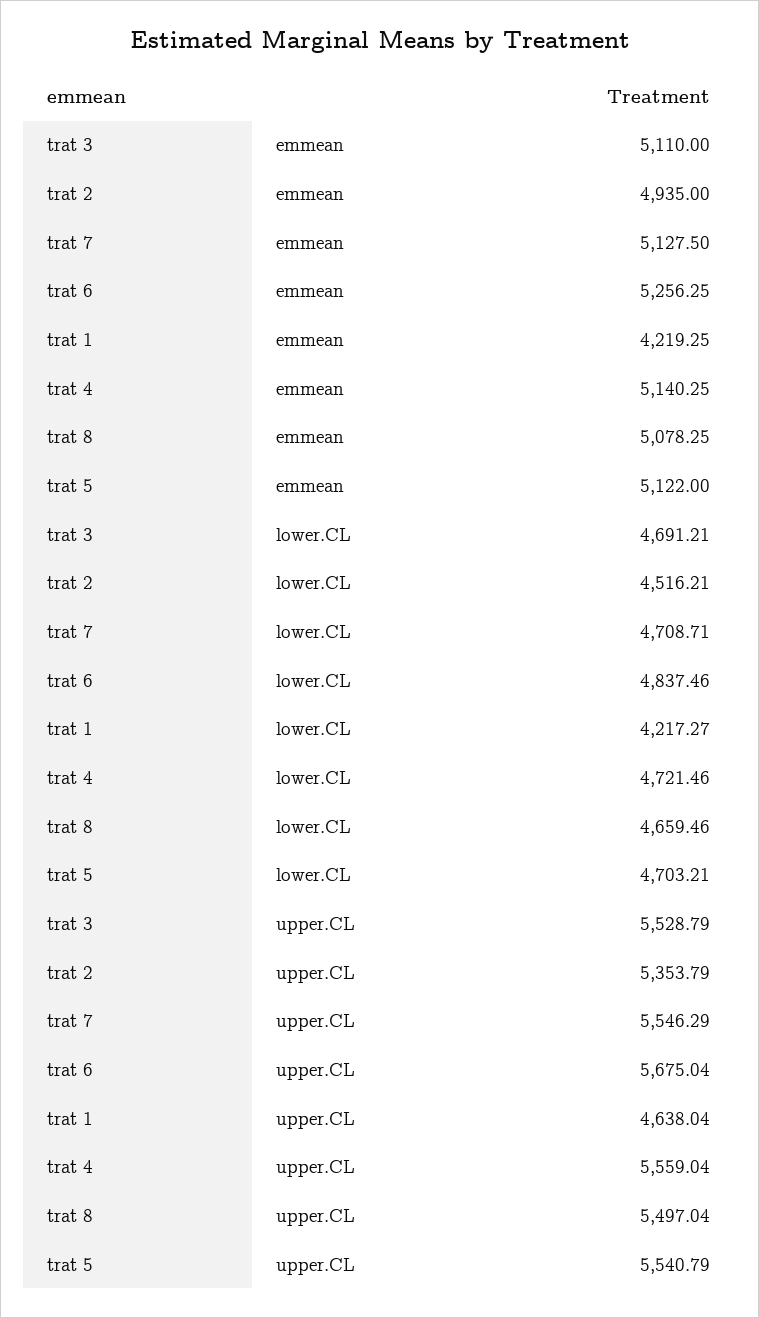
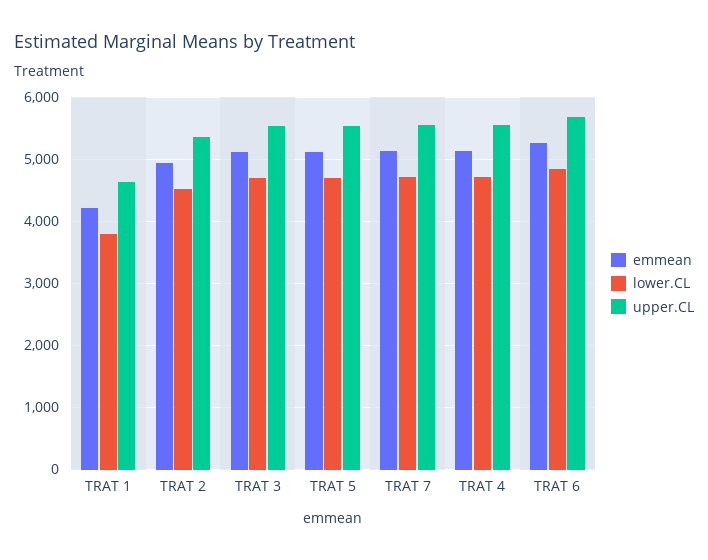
emmean, trat 8: 5078.25 -> none
lower.CL, trat 1: 4217.27 -> 3800
lower.CL, trat 8: 4659.46 -> none
upper.CL, trat 8: 5497.04 -> none

